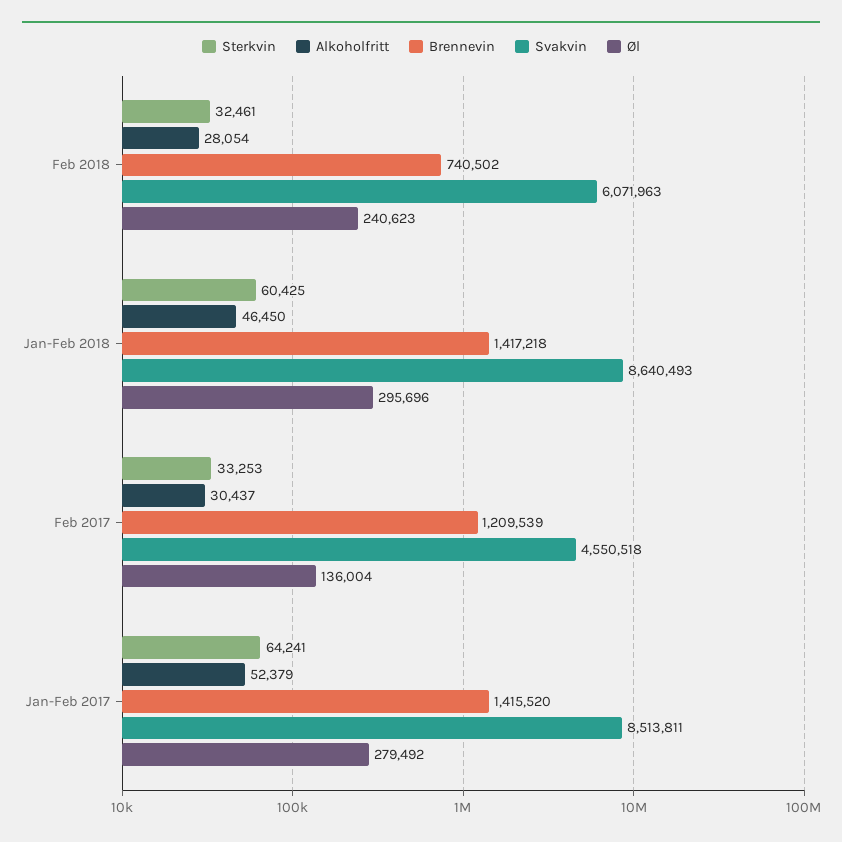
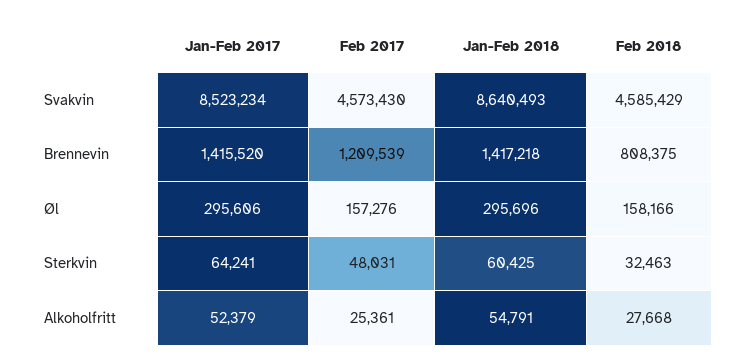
Sterkvin, Feb 2018: 32461 -> 32463
Alkoholfritt, Feb 2018: 28054 -> 27668
Brennevin, Feb 2018: 740502 -> 808375
Svakvin, Feb 2018: 6071963 -> 4585429
Øl, Feb 2018: 240623 -> 158166
Alkoholfritt, Jan-Feb 2018: 46450 -> 54791
Sterkvin, Feb 2017: 33253 -> 48031
Alkoholfritt, Feb 2017: 30437 -> 25361
Svakvin, Feb 2017: 4550518 -> 4573430
Øl, Feb 2017: 136004 -> 157276
Svakvin, Jan-Feb 2017: 8513811 -> 8523234
Øl, Jan-Feb 2017: 279492 -> 295606

